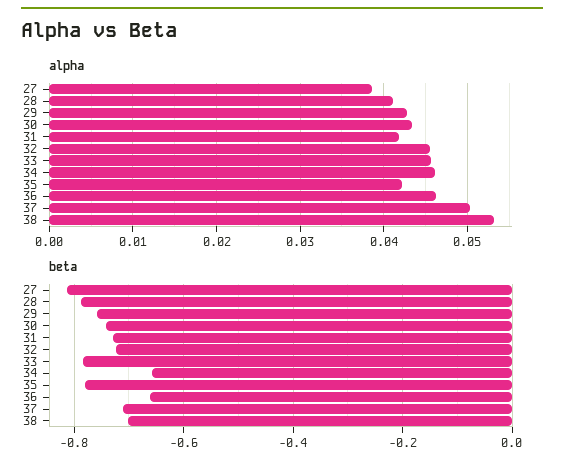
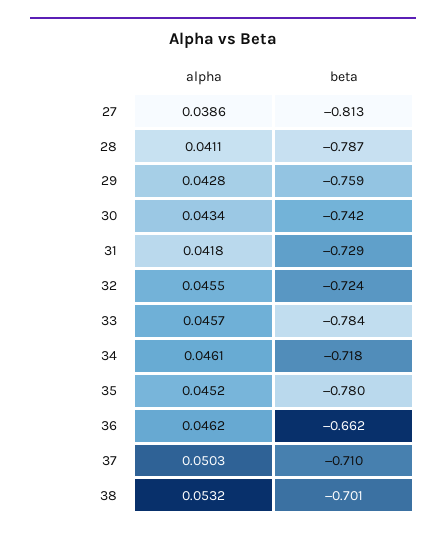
alpha, 35: 0.042 -> 0.0452
beta, 34: -0.66 -> -0.718

